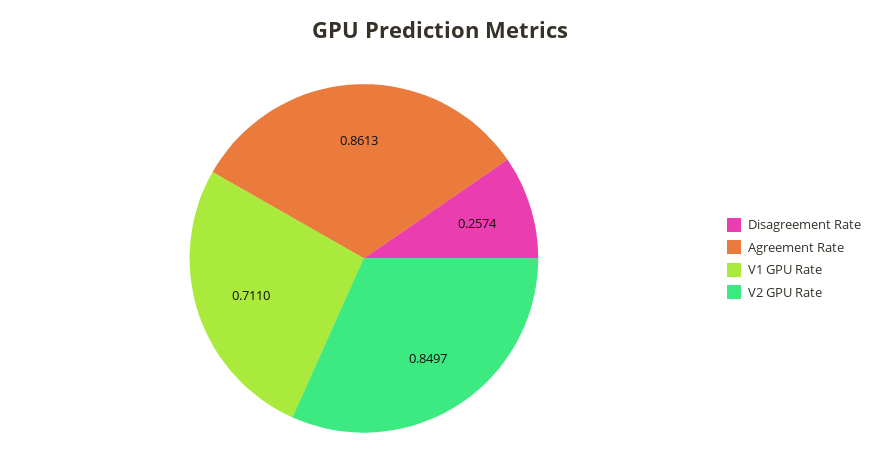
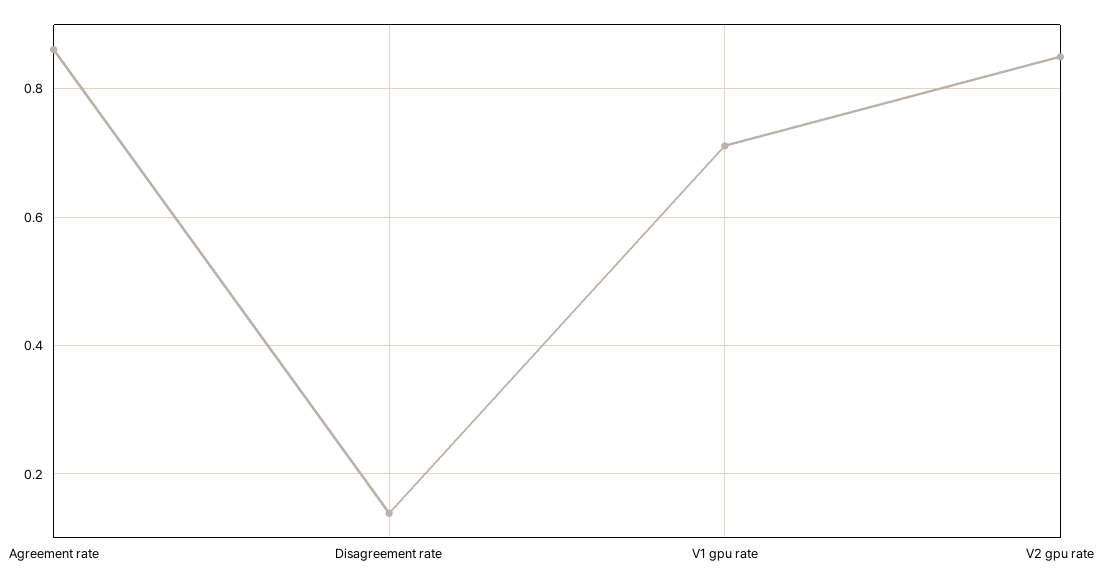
Disagreement Rate: 0.2574 -> 0.14

